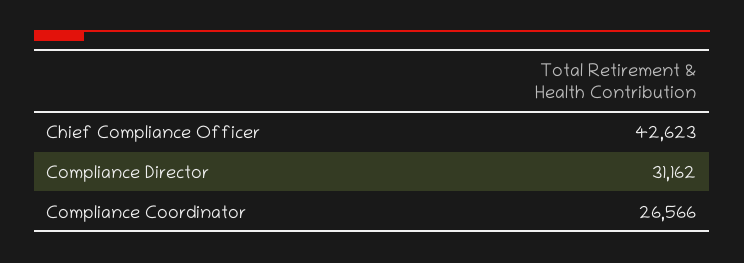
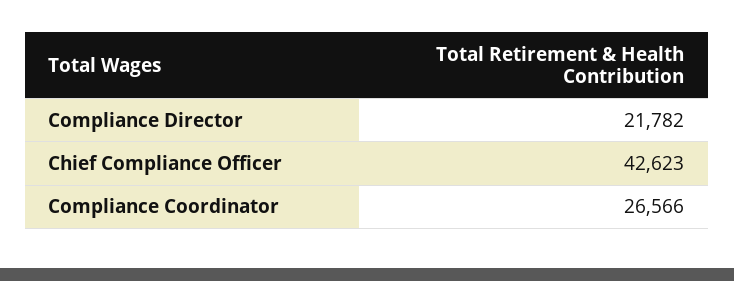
Compliance Director: 31162 -> 21782

